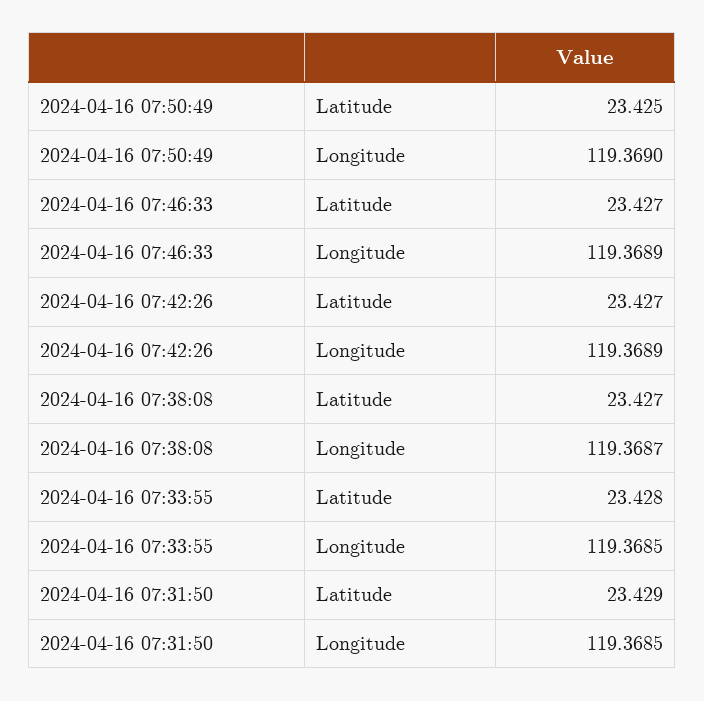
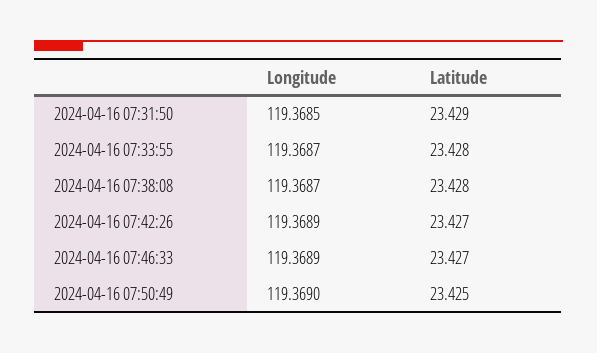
2024-04-16 07:38:08, Latitude: 23.427 -> 23.428
2024-04-16 07:33:55, Longitude: 119.3685 -> 119.3687

